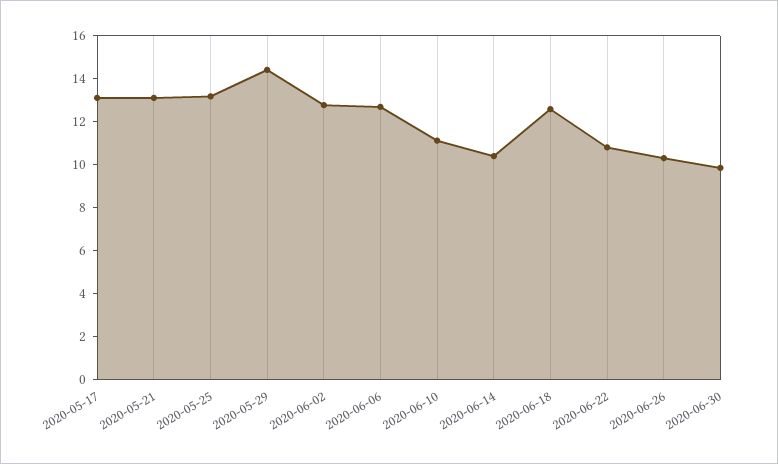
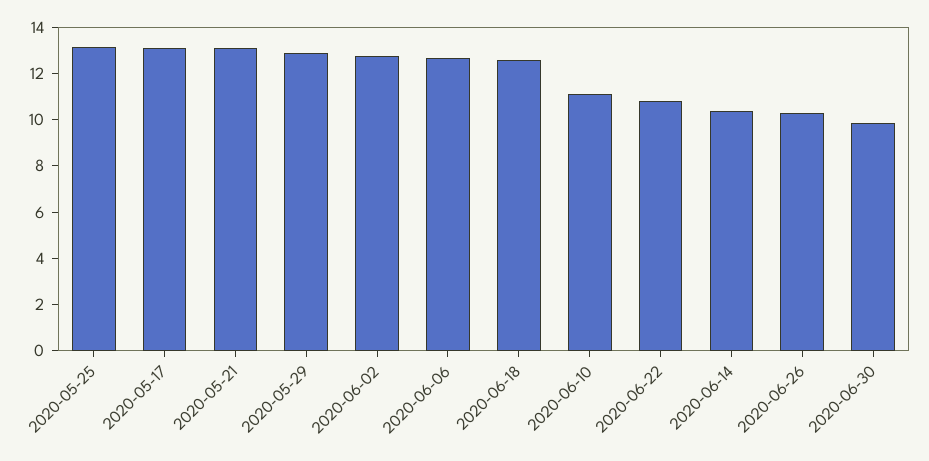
2020-05-29: 14.5 -> 13

